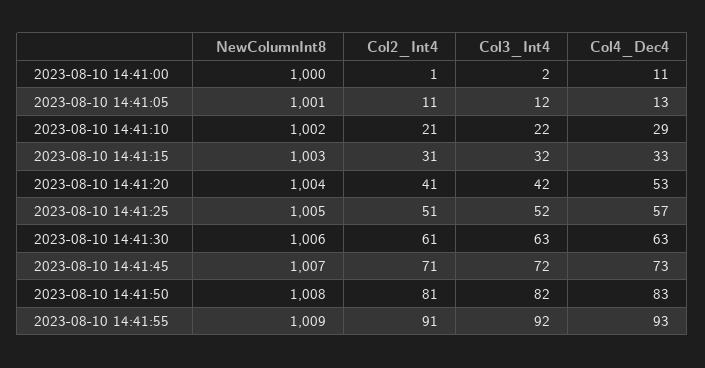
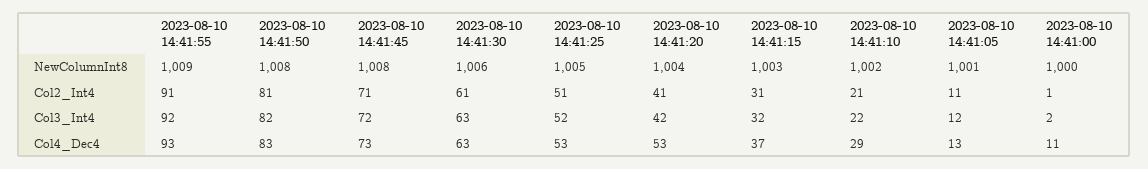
Col4_Dec4, 2023-08-10 14:41:15: 33 -> 37
Col4_Dec4, 2023-08-10 14:41:25: 57 -> 53
NewColumnInt8, 2023-08-10 14:41:45: 1007 -> 1008

